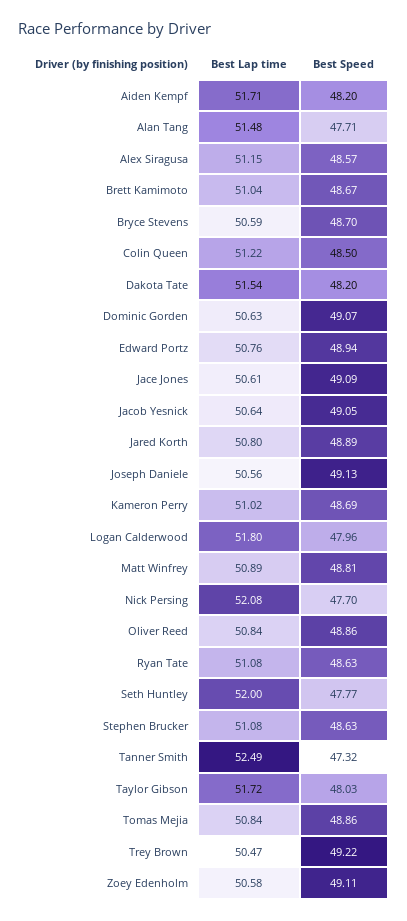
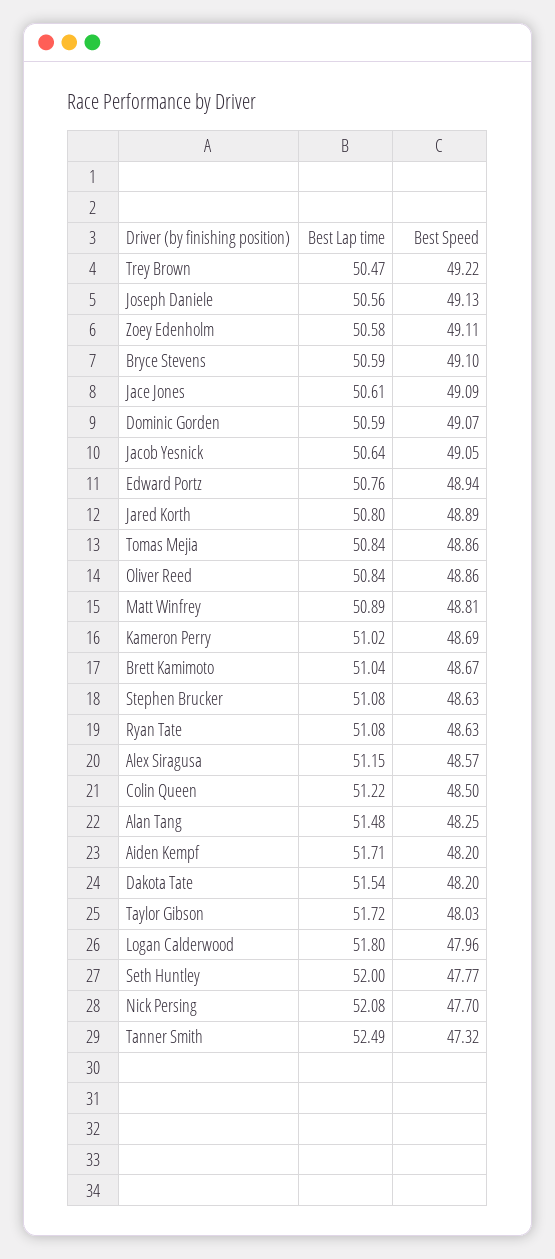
Best Speed, Alan Tang: 47.71 -> 48.25
Best Speed, Bryce Stevens: 48.7 -> 49.1
Best Lap time, Dominic Gorden: 50.63 -> 50.59

